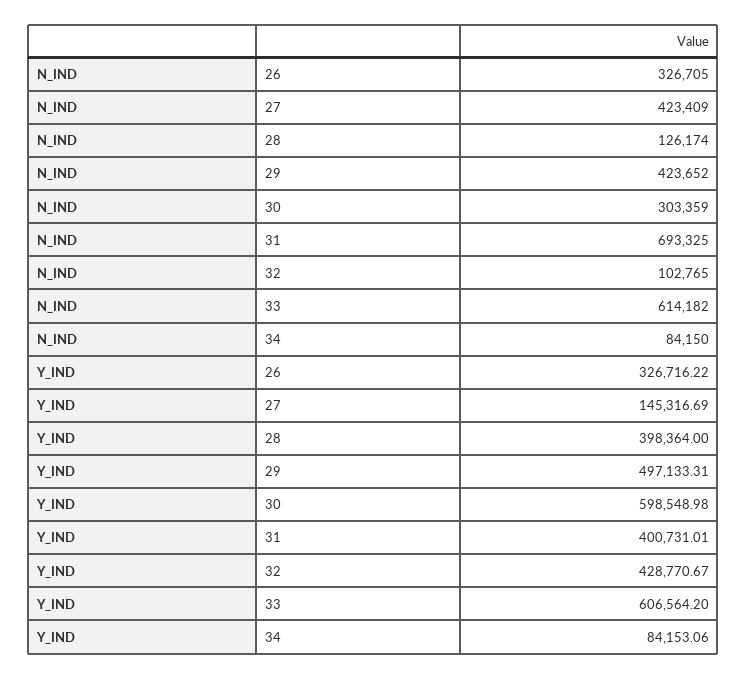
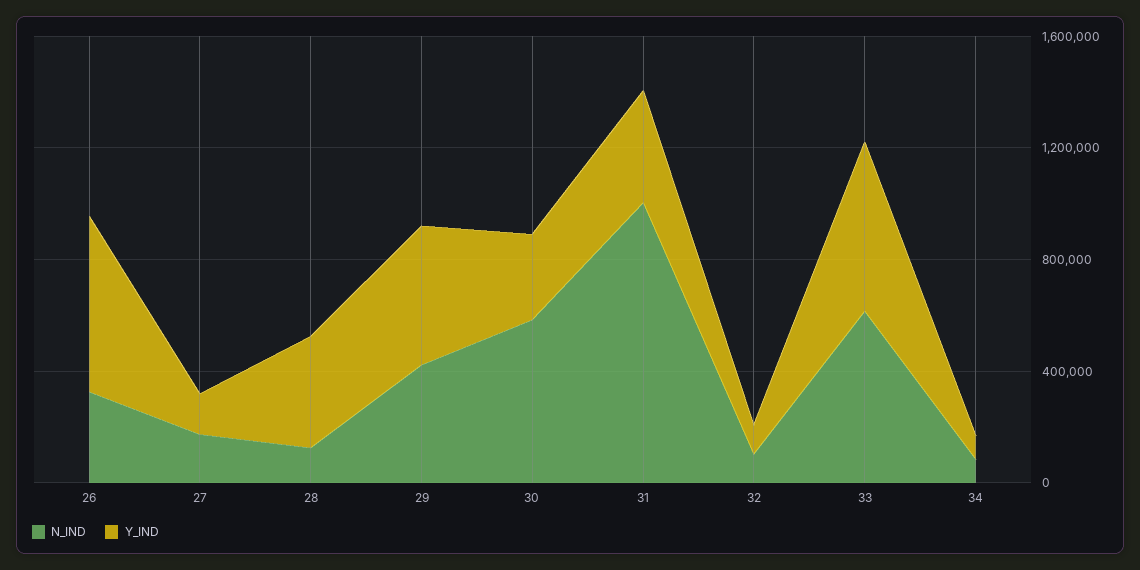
N_IND, 27: 423409 -> 200000
N_IND, 30: 303359 -> 600000
N_IND, 31: 693325 -> 1000000
Y_IND, 26: 326716.22 -> 600000
Y_IND, 30: 598548.98 -> 300000
Y_IND, 32: 428770.67 -> 100000

